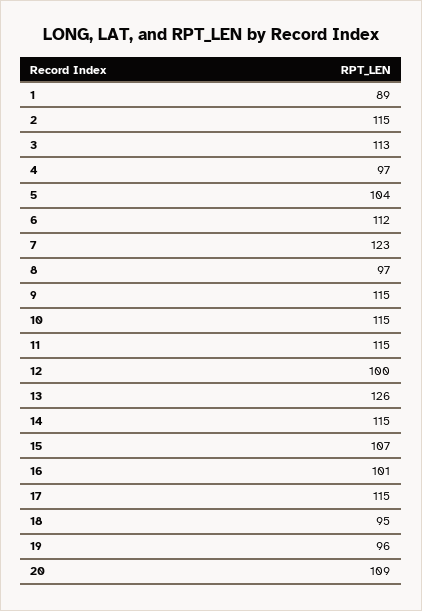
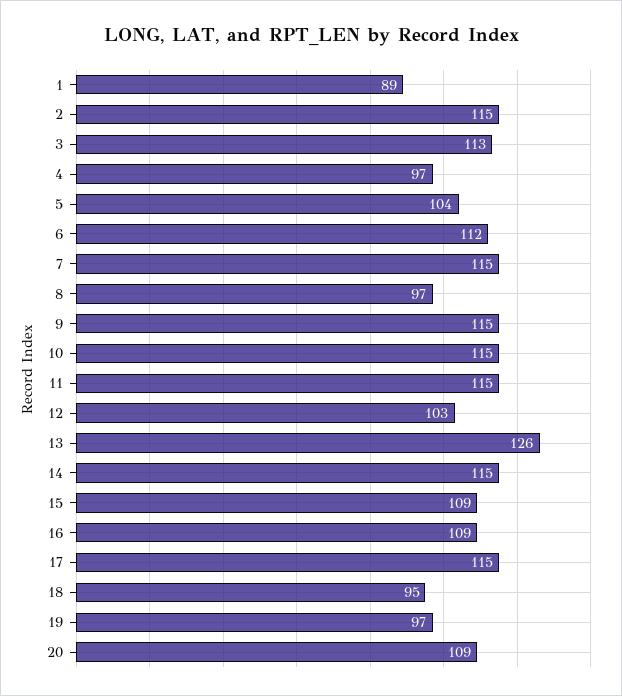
7: 123 -> 115
12: 100 -> 103
15: 107 -> 109
16: 101 -> 109
19: 96 -> 97

